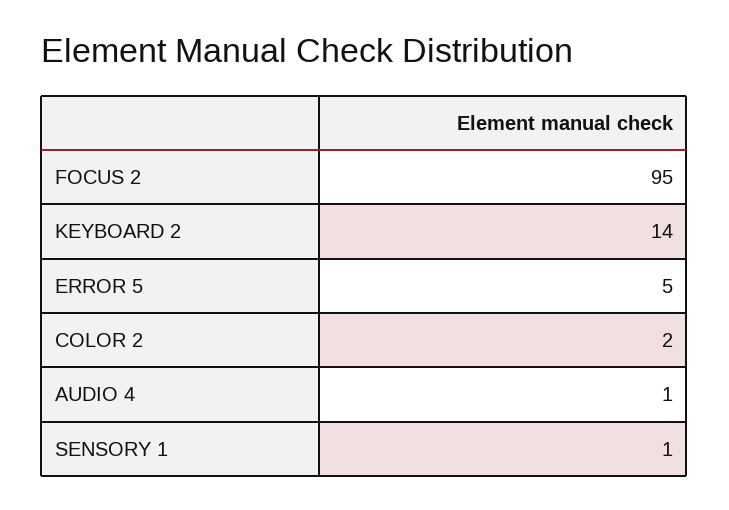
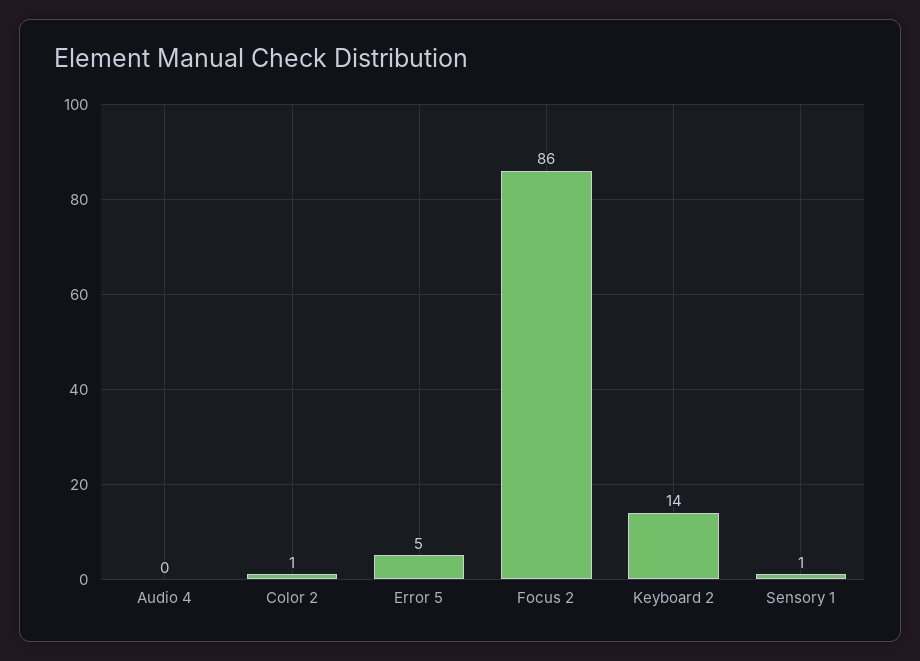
FOCUS 2: 95 -> 86
COLOR 2: 2 -> 1
AUDIO 4: 1 -> 0

